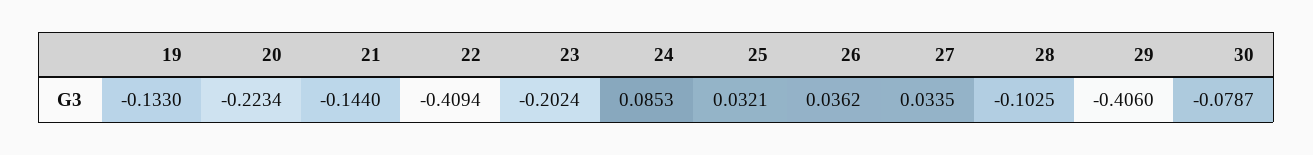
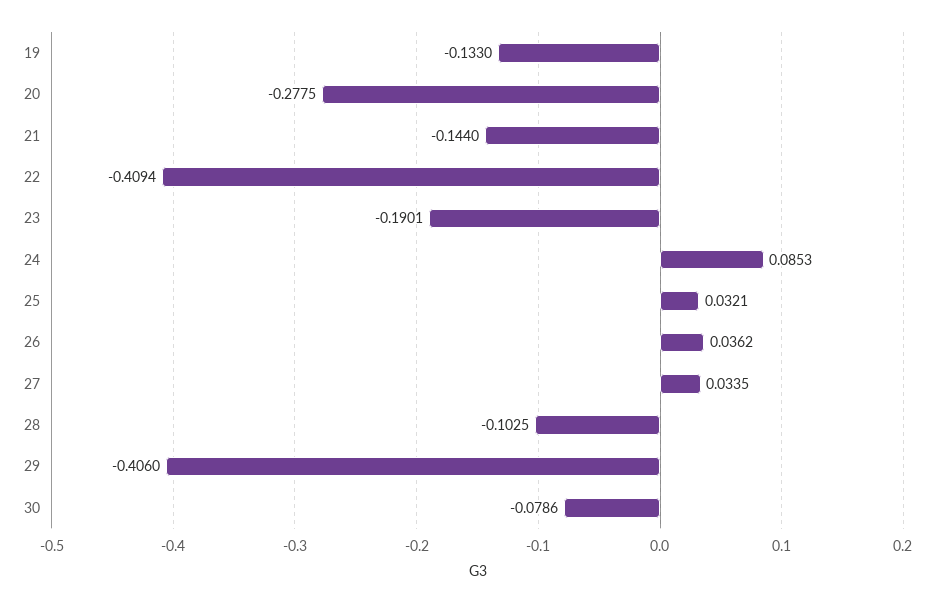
20: -0.2234 -> -0.2775
23: -0.2024 -> -0.1901
30: -0.0787 -> -0.0786

